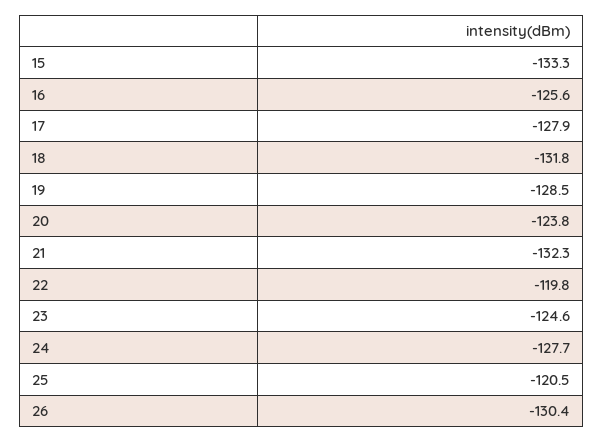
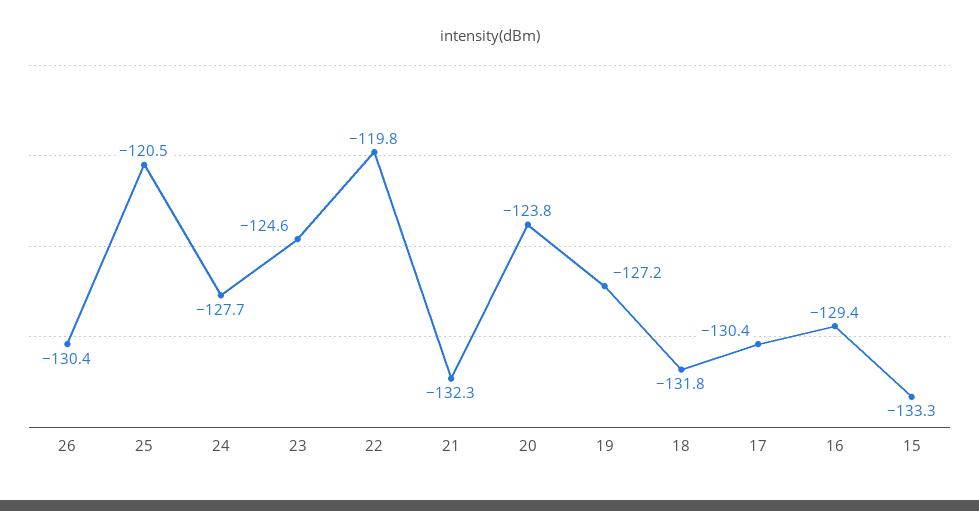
16: -125.6 -> -129.4
17: -127.9 -> -130.4
19: -128.5 -> -127.2

